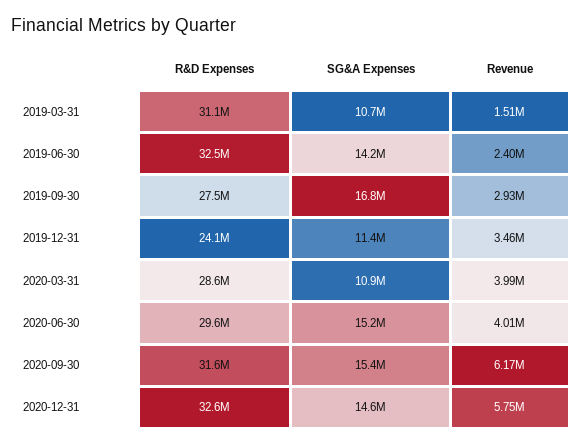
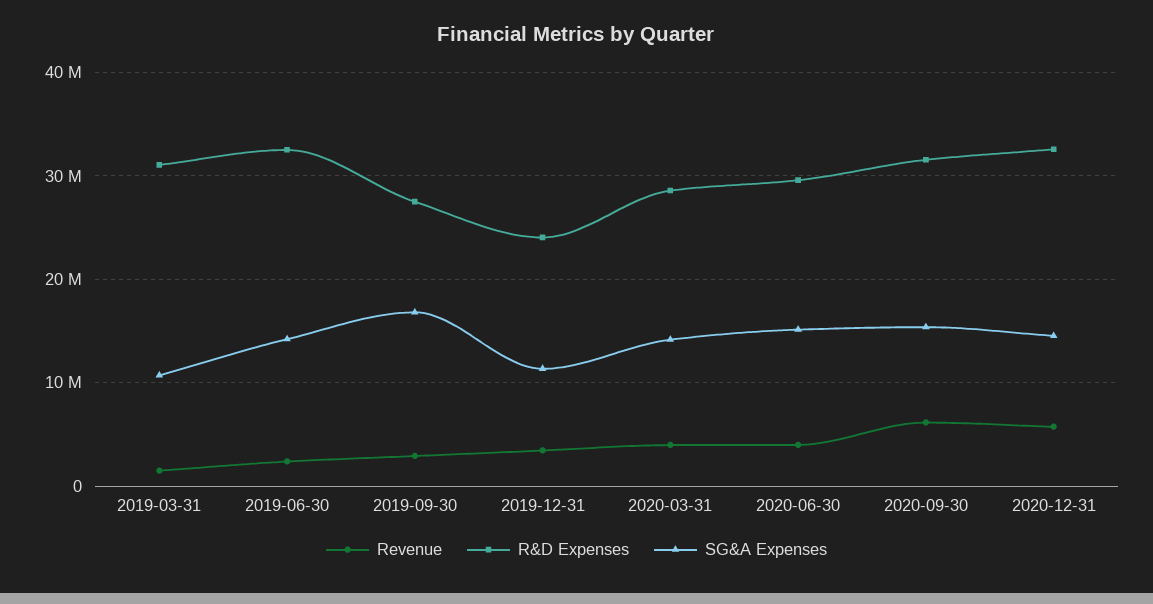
SG&A Expenses, 2020-03-31: 10900000 -> 14000000

